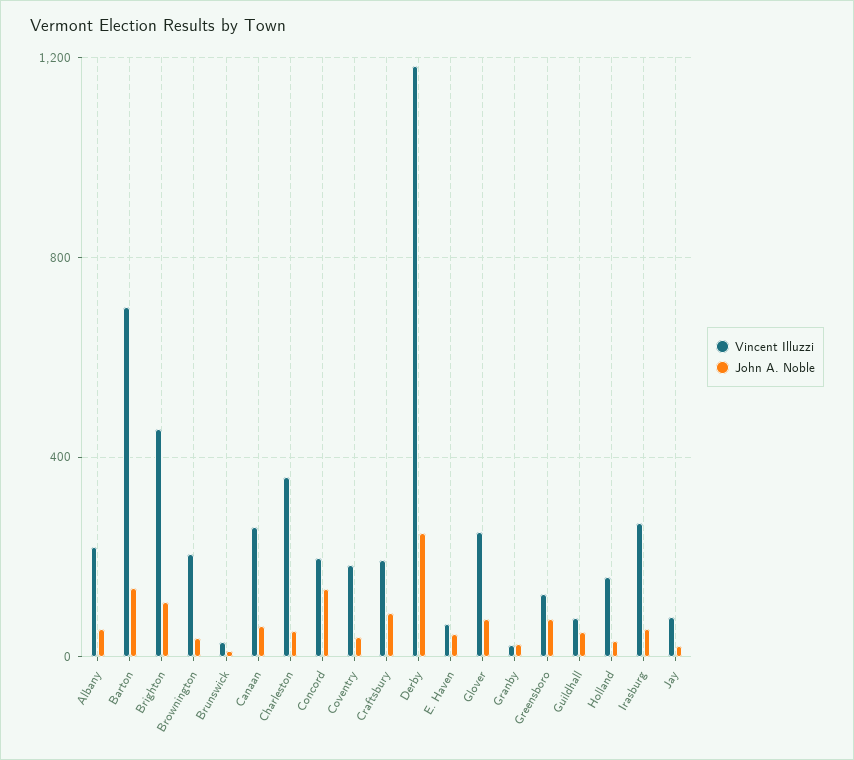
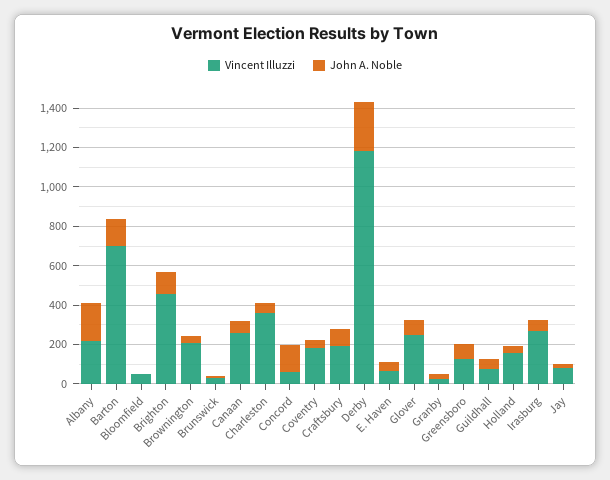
John A. Noble, Albany: 50 -> 200
Vincent Illuzzi, Concord: 200 -> 50
Vincent Illuzzi, Bloomfield: none -> 50
John A. Noble, Bloomfield: none -> 0

